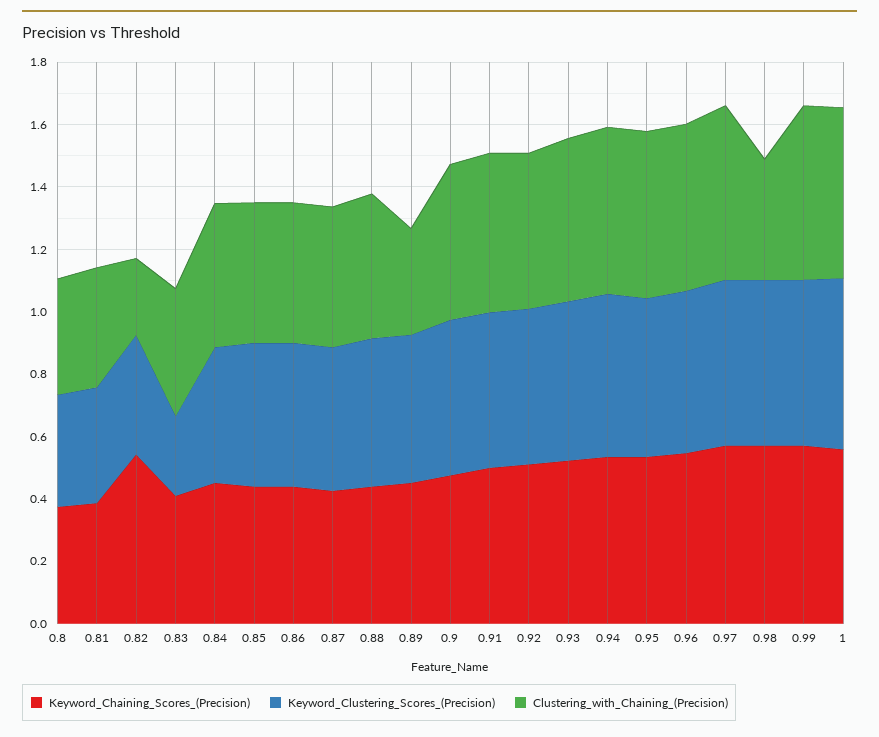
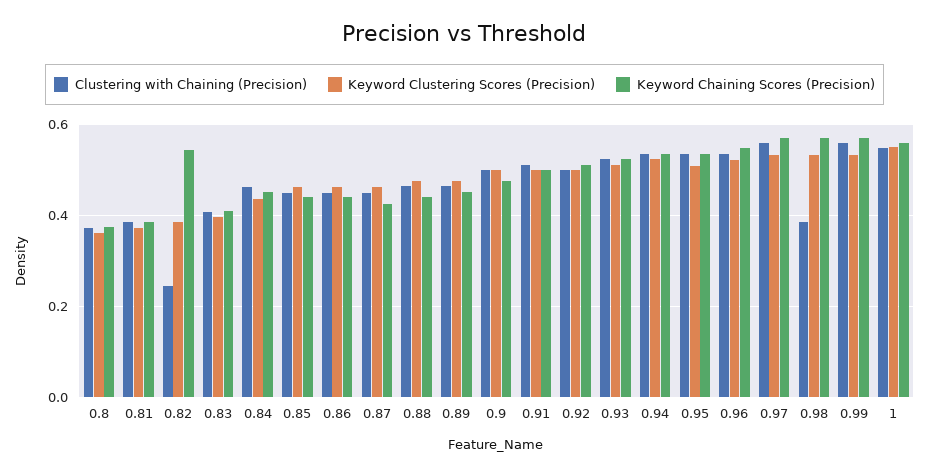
Keyword_Clustering_Scores_(Precision), 0.83: 0.25 -> 0.4
Clustering_with_Chaining_(Precision), 0.89: 0.35 -> 0.46

